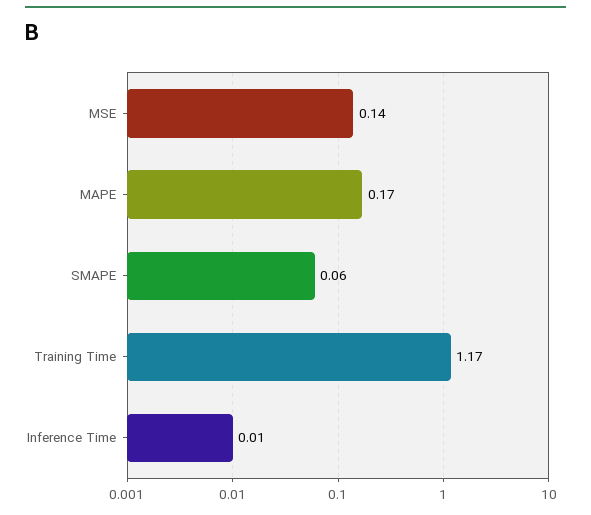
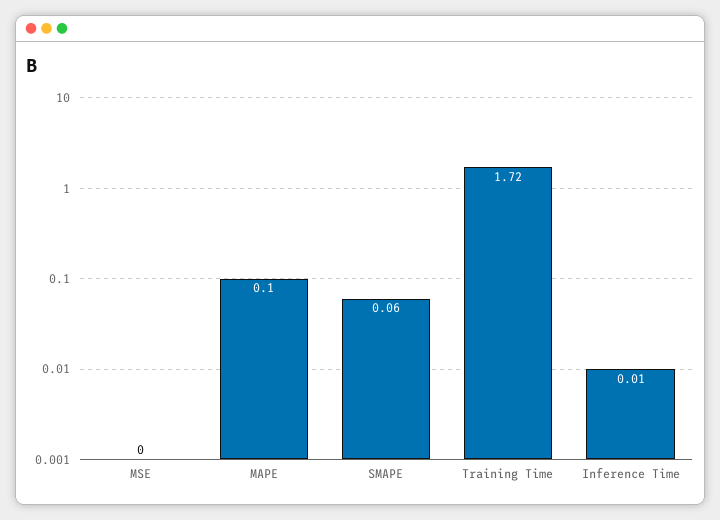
MSE: 0.14 -> 0
MAPE: 0.17 -> 0.1
Training Time: 1.17 -> 1.72

